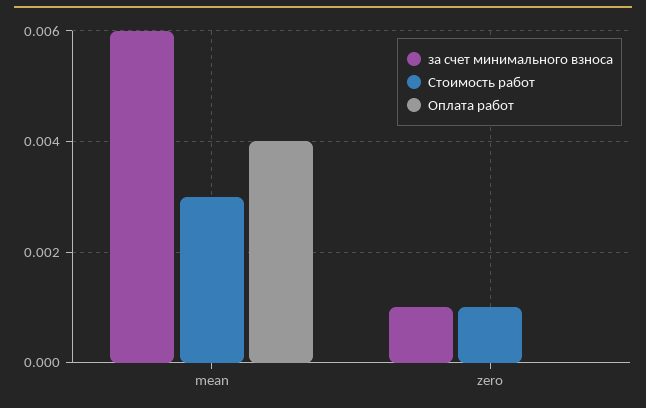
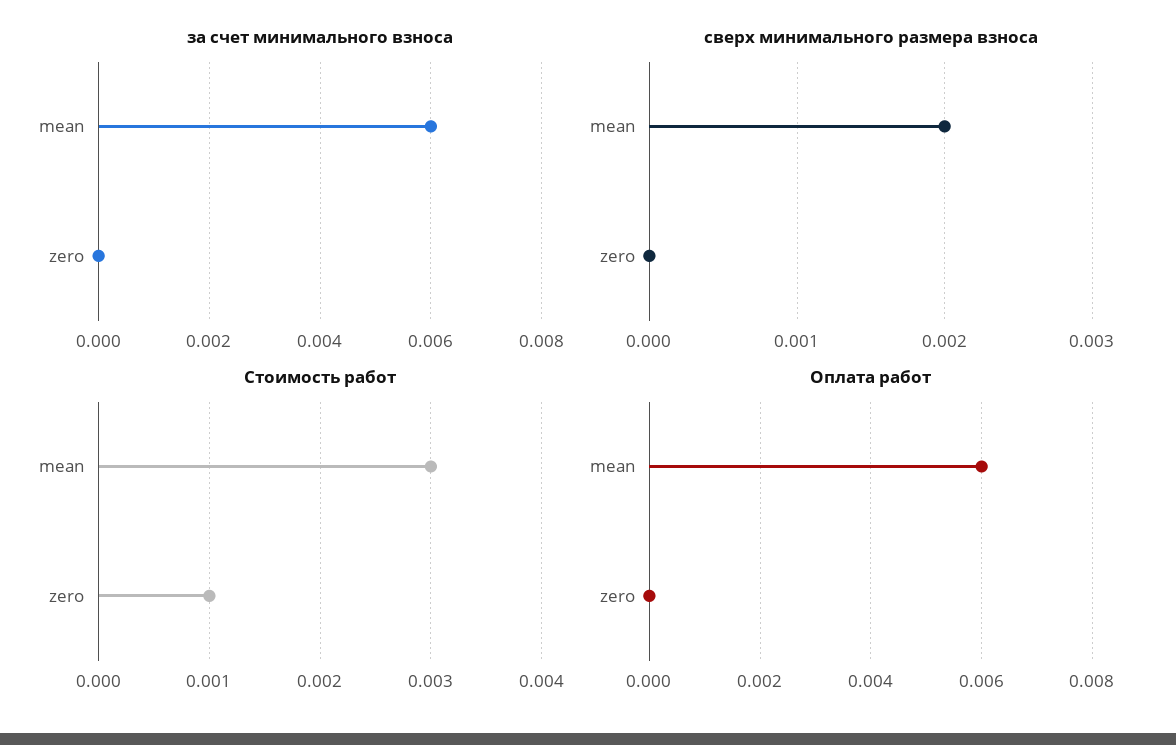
Оплата работ, mean: 0.004 -> 0.006
за счет минимального взноса, zero: 0.001 -> 0
сверх минимального размера взноса, mean: none -> 0.002
сверх минимального размера взноса, zero: none -> 0

